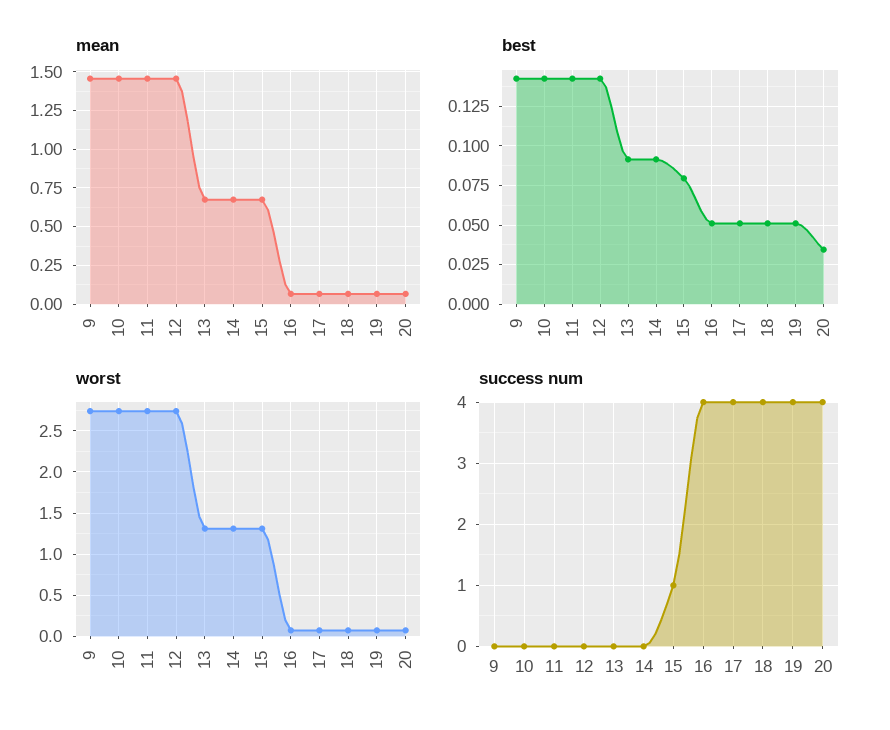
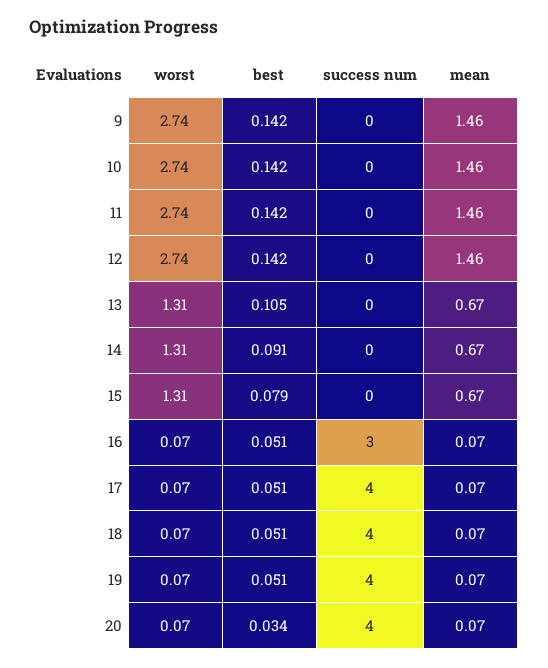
best, 13: 0.09 -> 0.105
success num, 15: 1 -> 0
success num, 16: 4 -> 3

